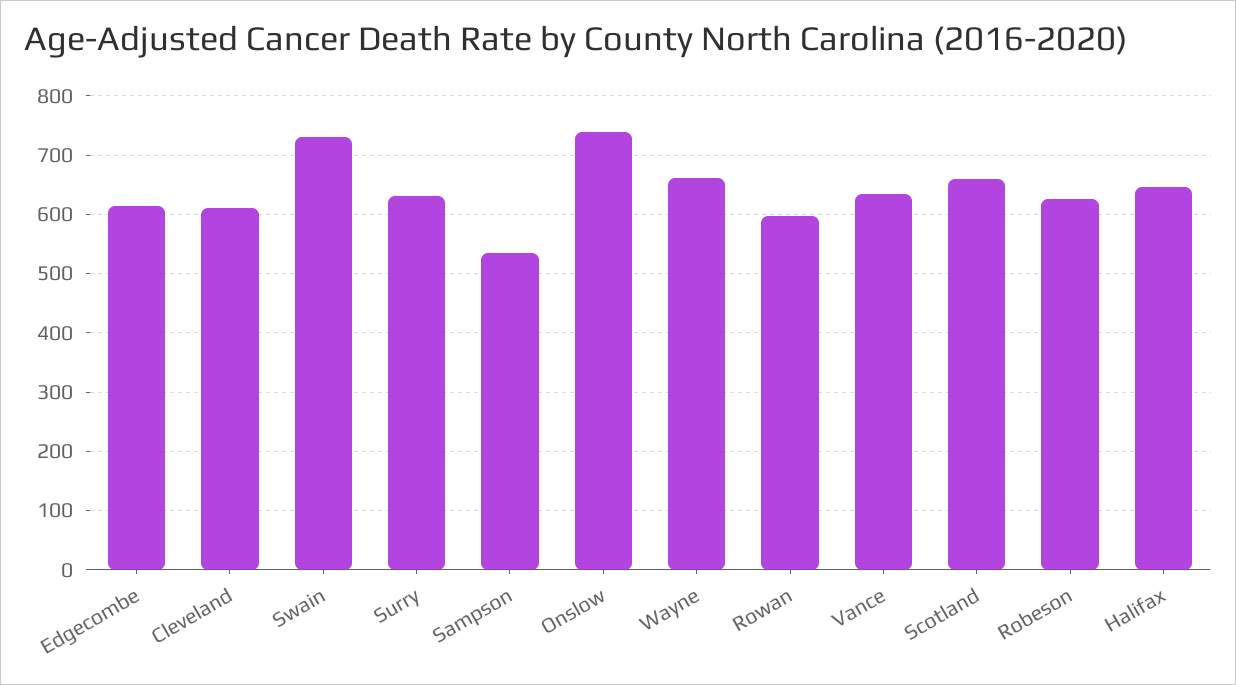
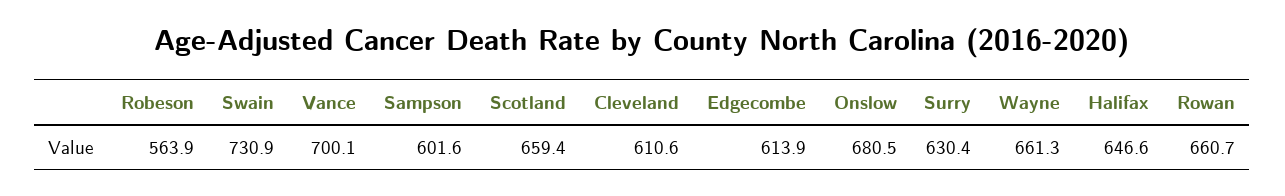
Sampson: 540 -> 601.6
Onslow: 740 -> 680.5
Rowan: 600 -> 660.7
Vance: 640 -> 700.1
Robeson: 620 -> 563.9

